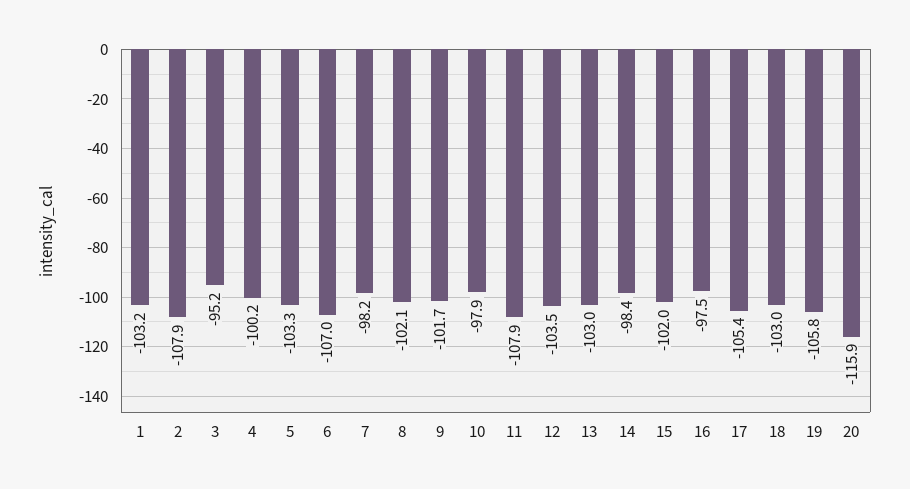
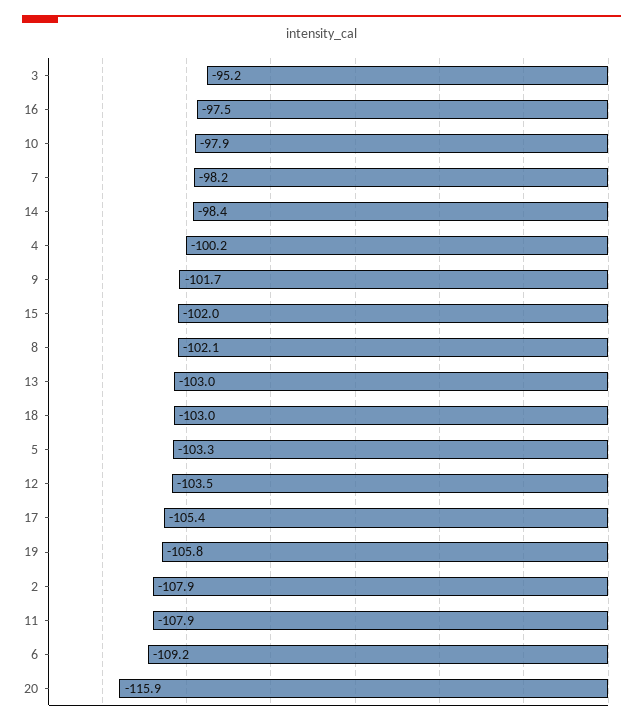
1: -103.2 -> none
6: -107 -> -109.2

